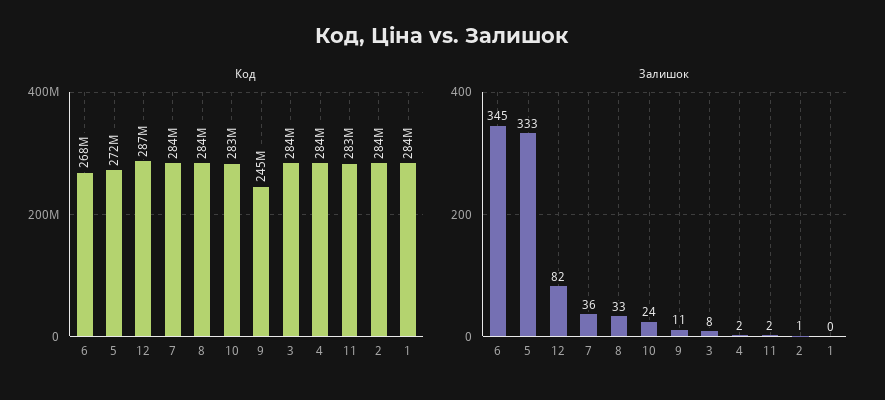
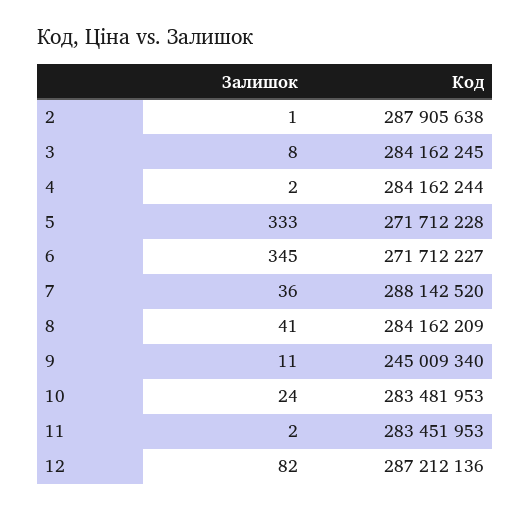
Код, 6: 268000000 -> 271712227
Код, 7: 284000000 -> 288142520
Код, 2: 284000000 -> 287905638
Код, 1: 284000000 -> none
Залишок, 8: 33 -> 41
Залишок, 1: 0 -> none

